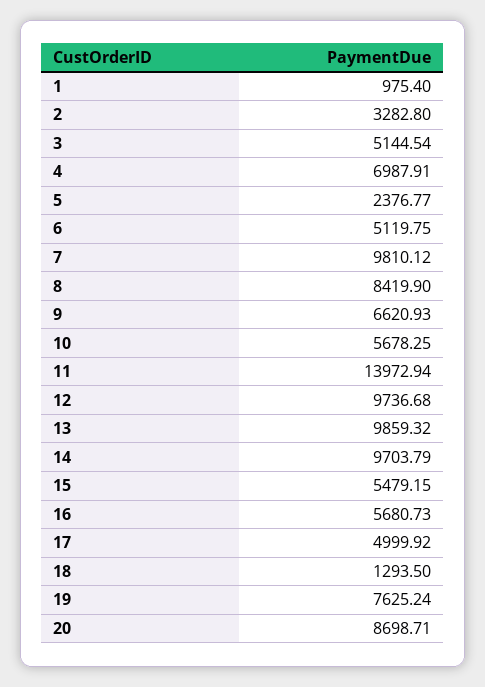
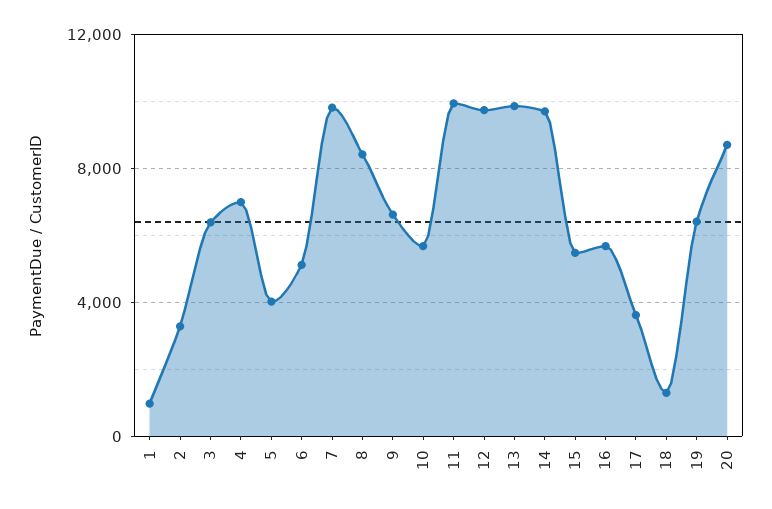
3: 5144.54 -> 6500
5: 2376.77 -> 4000
11: 13972.94 -> 10000
17: 4999.92 -> 3500
19: 7625.24 -> 6500

